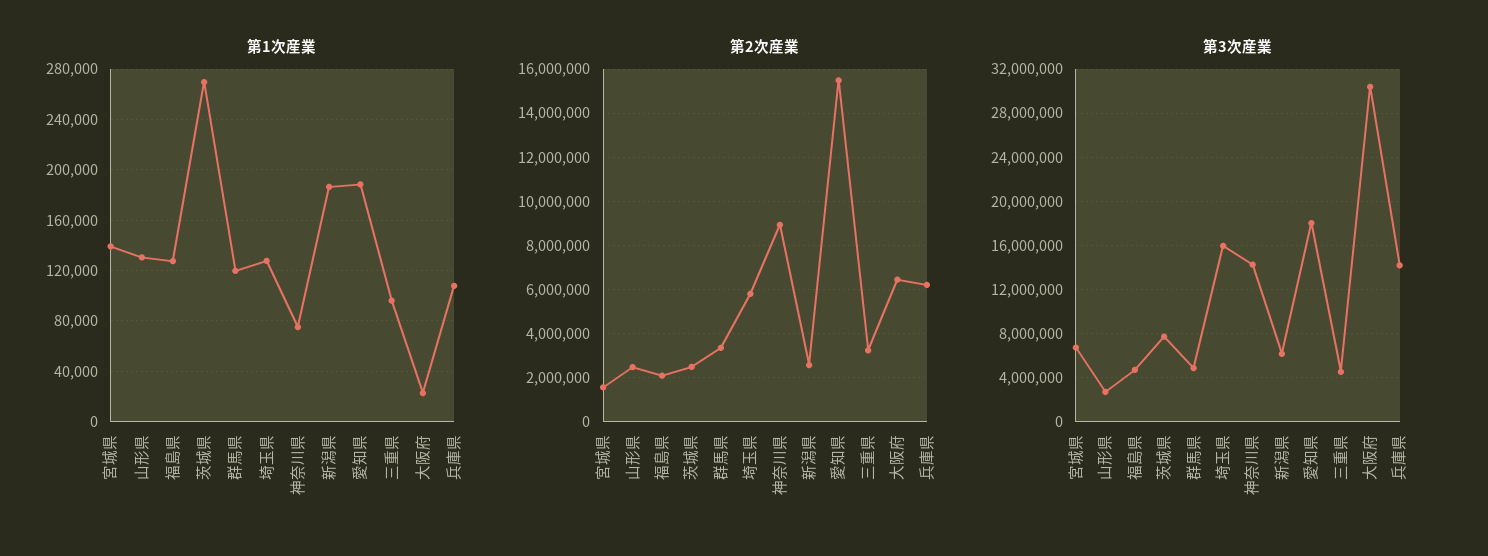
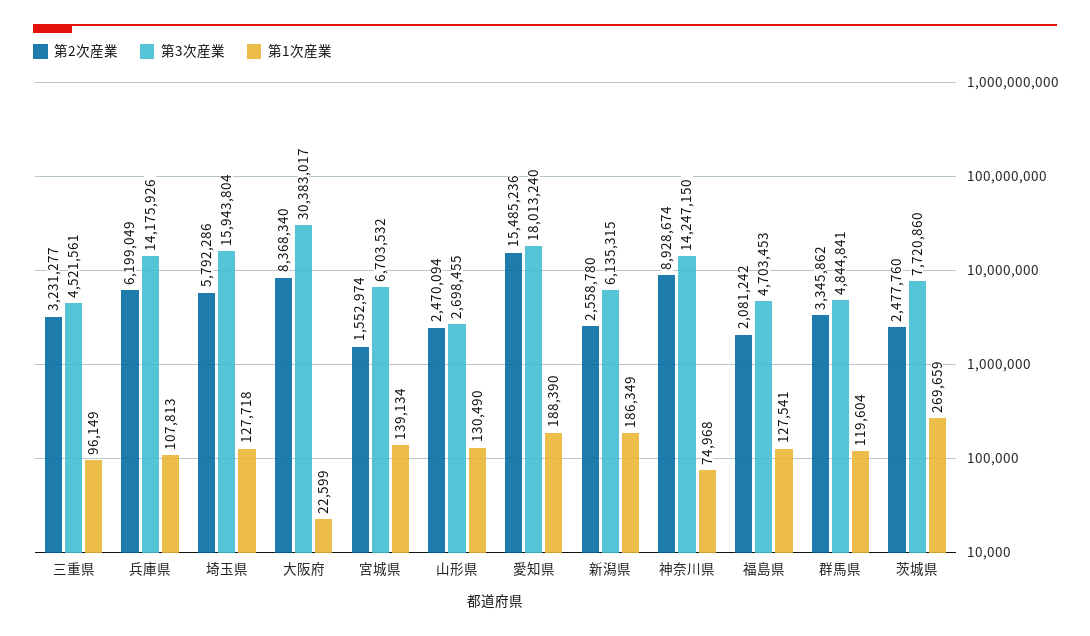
第2次産業, 大阪府: 6500000 -> 8368340

